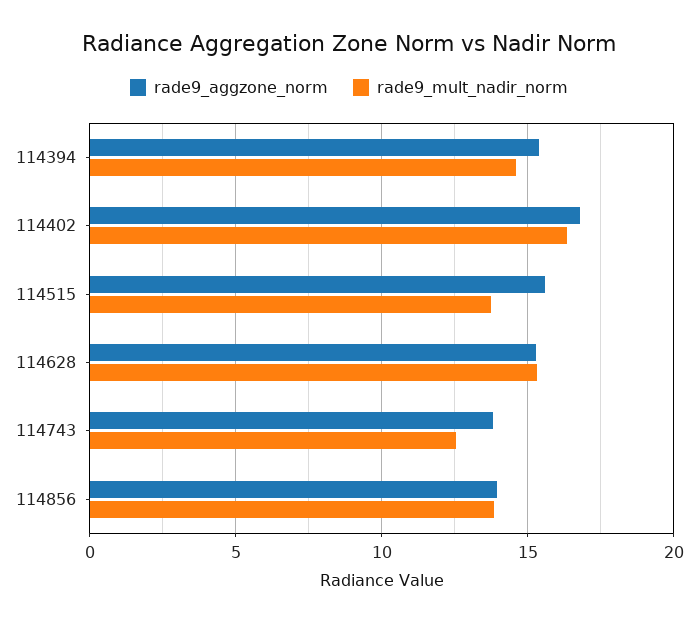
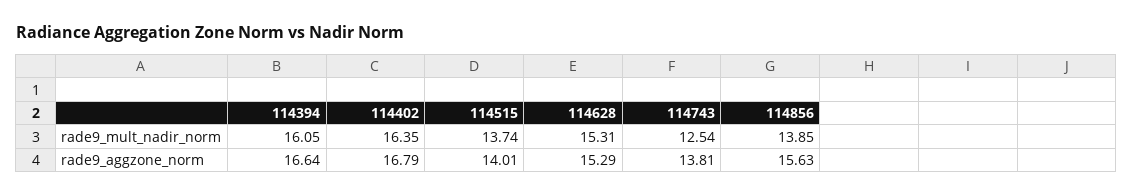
rade9_aggzone_norm, 114394: 15.5 -> 16.64
rade9_mult_nadir_norm, 114394: 14.5 -> 16.05
rade9_aggzone_norm, 114515: 15.5 -> 14.01
rade9_aggzone_norm, 114856: 14 -> 15.63

